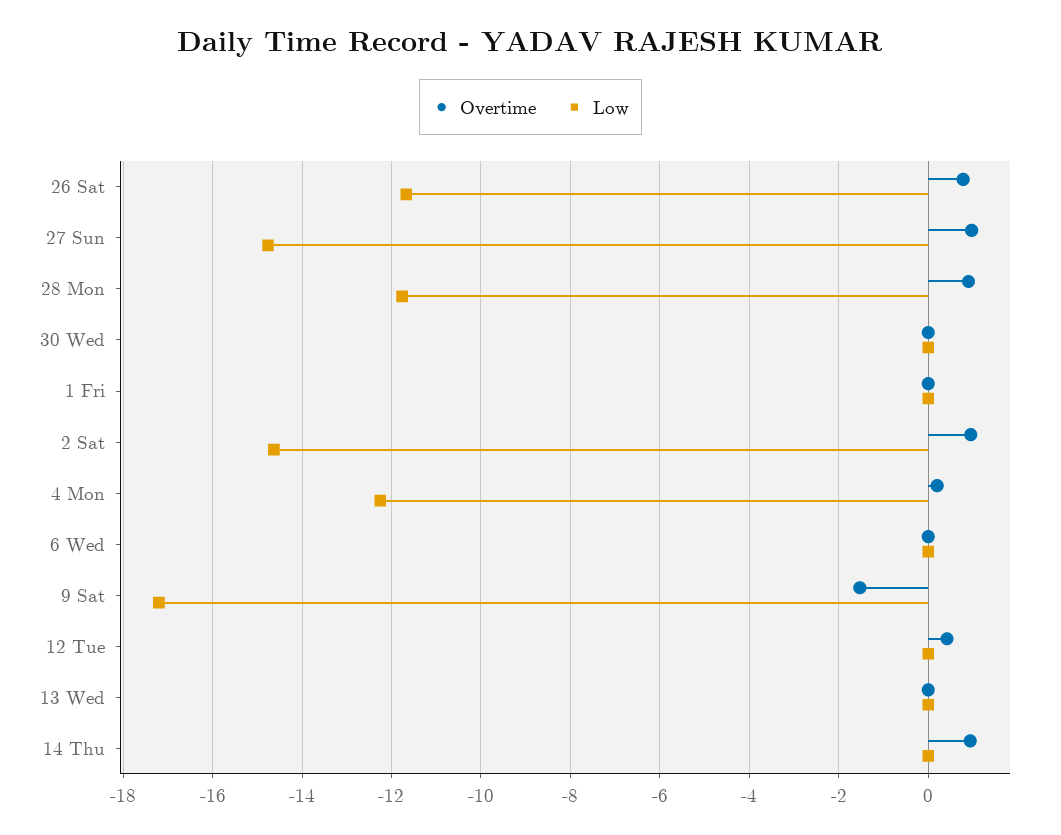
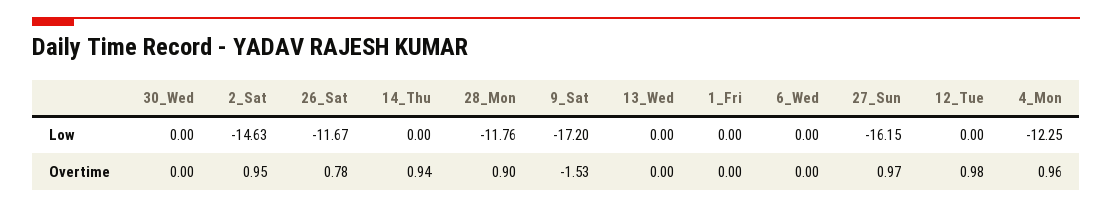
Low, 27 Sun: -14.8 -> -16.15
Overtime, 4 Mon: 0.2 -> 0.96
Overtime, 12 Tue: 0.4 -> 0.98

